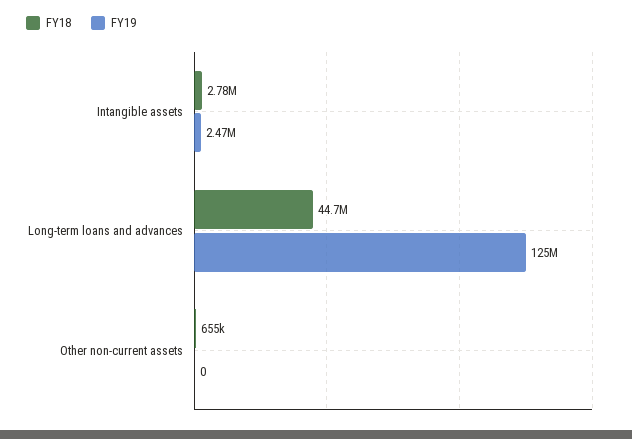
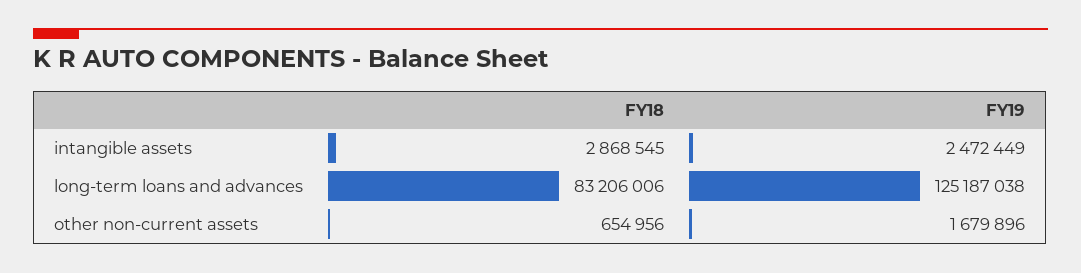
FY18, Intangible assets: 2780000 -> 2868545
FY18, Long-term loans and advances: 44700000 -> 83206006
FY19, Other non-current assets: 0 -> 1679896

